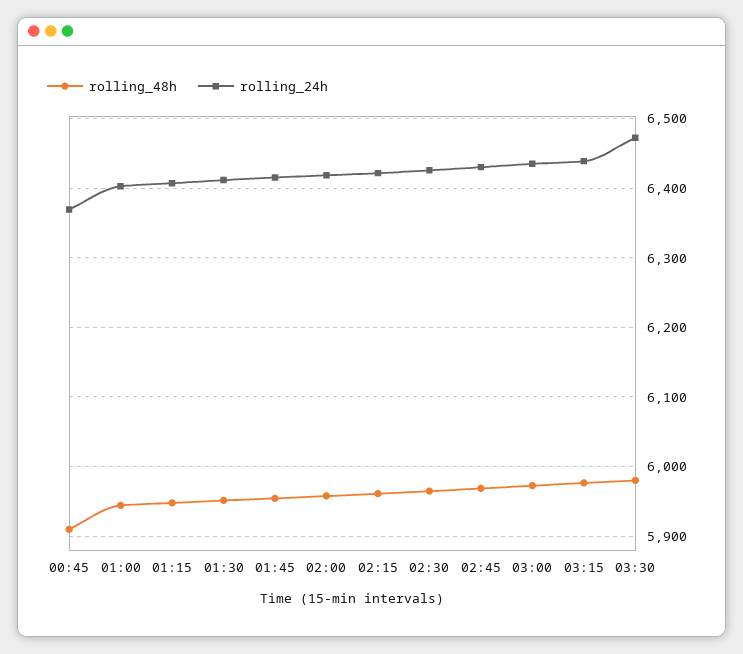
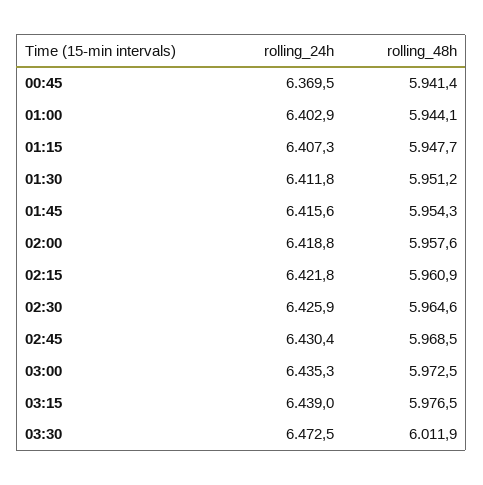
rolling_48h, 00:45: 5910 -> 5941.4
rolling_48h, 03:30: 5980 -> 6011.9

